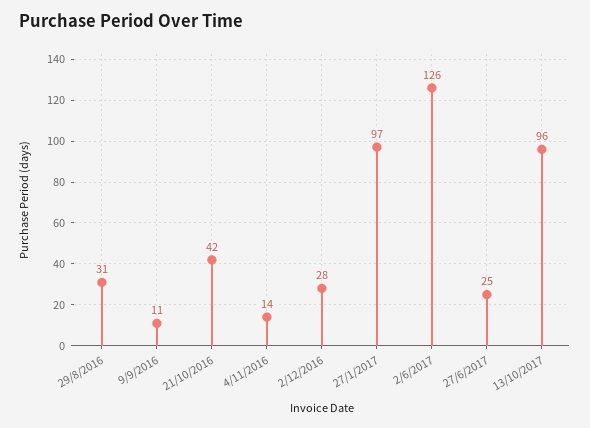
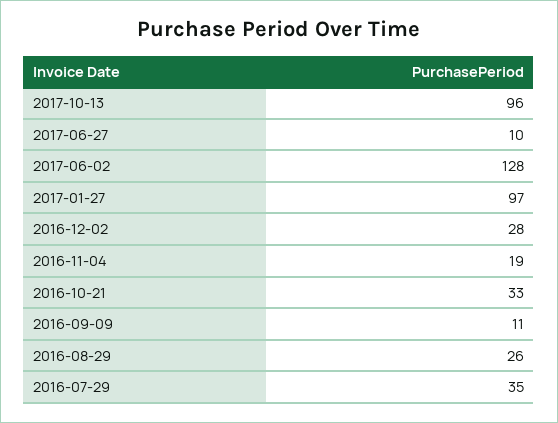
29/8/2016: 31 -> 26
21/10/2016: 42 -> 33
4/11/2016: 14 -> 19
2/6/2017: 126 -> 128
27/6/2017: 25 -> 10
2016-07-29: none -> 35

